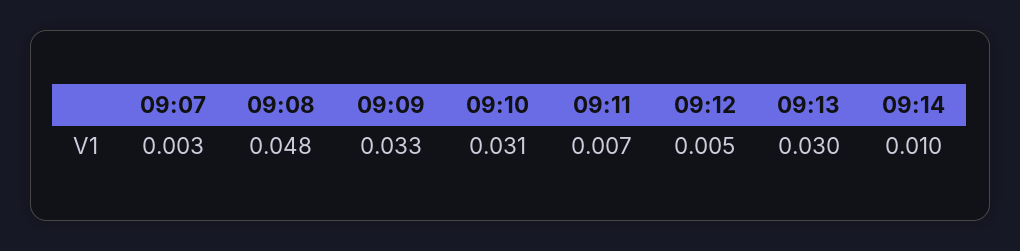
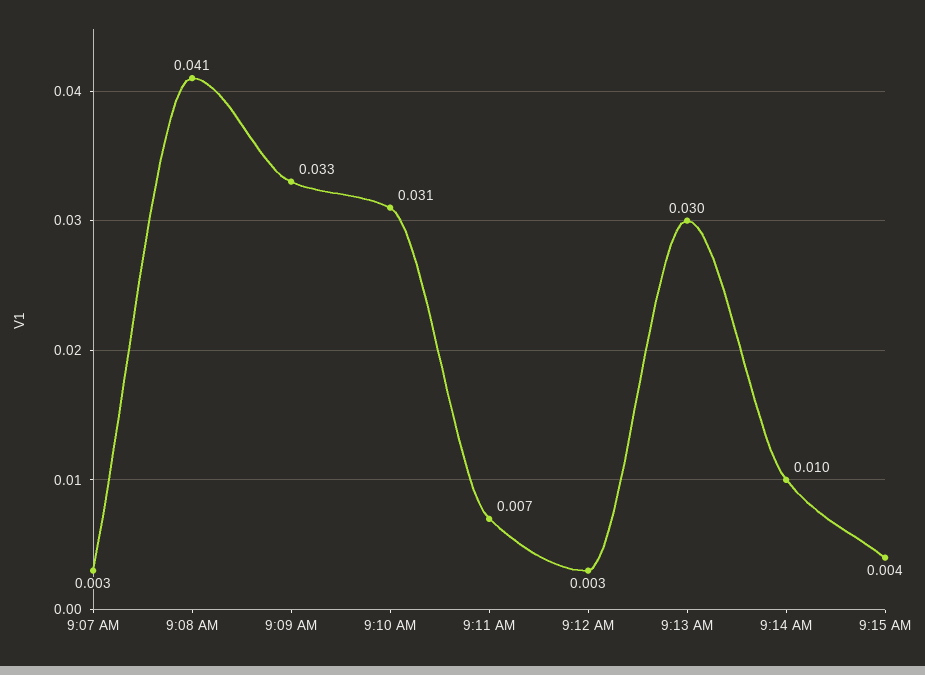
09:08: 0.048 -> 0.041
09:12: 0.005 -> 0.003
9:15 AM: none -> 0.004

